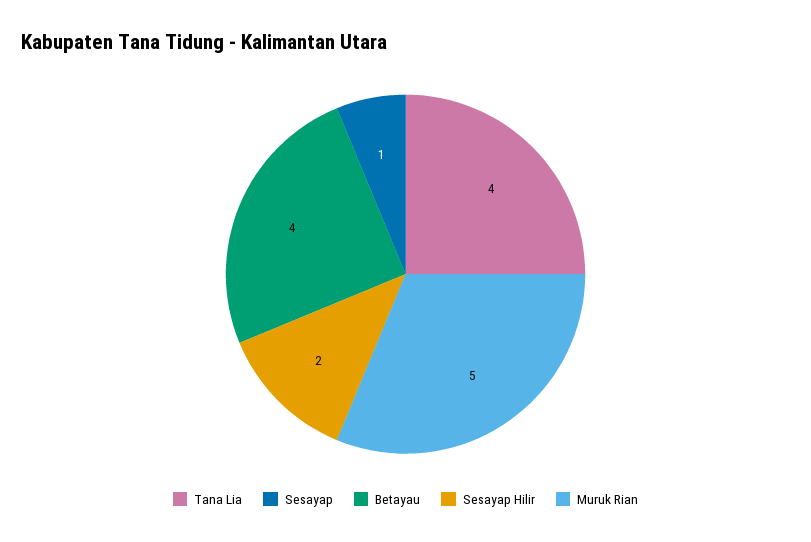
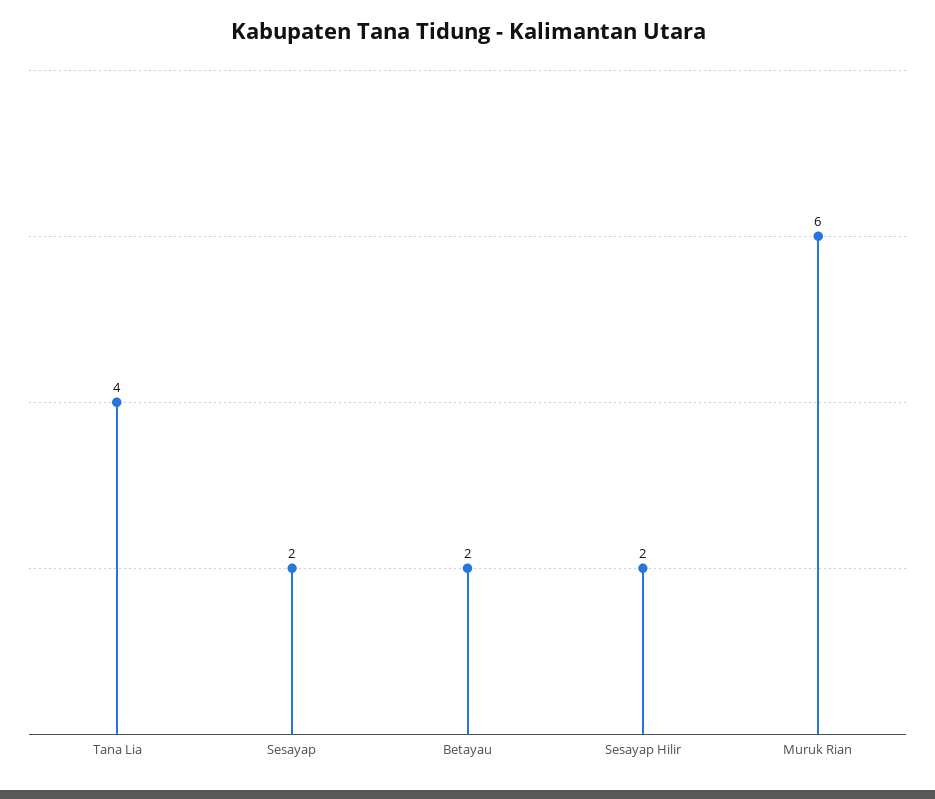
Sesayap: 1 -> 2
Betayau: 4 -> 2
Muruk Rian: 5 -> 6

